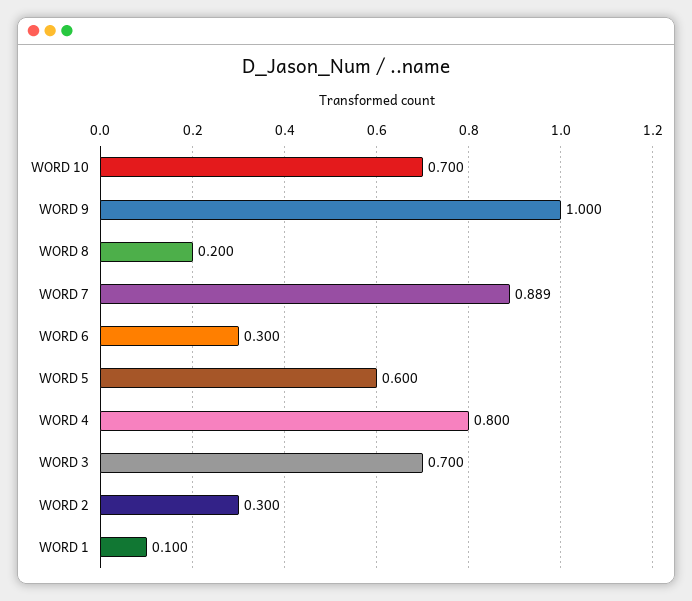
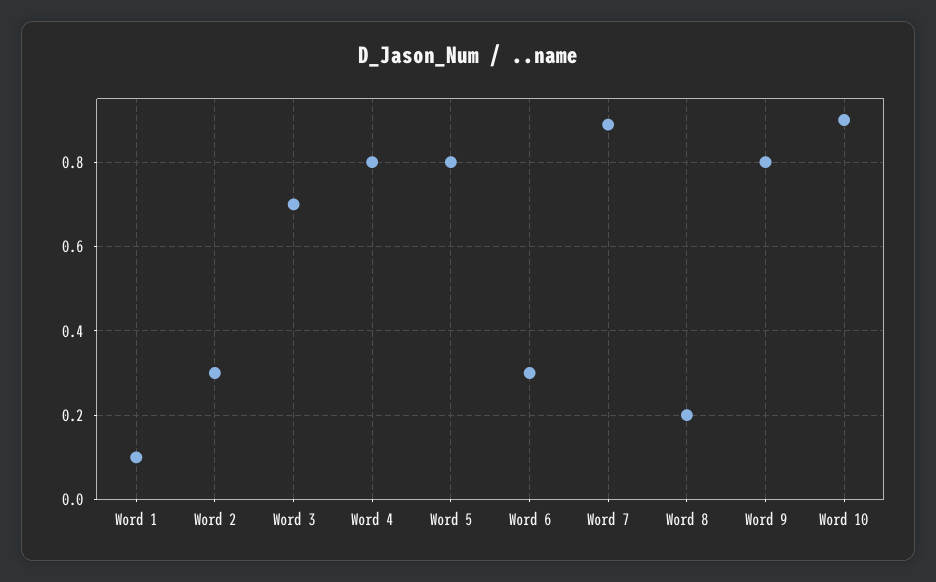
WORD 10: 0.7 -> 0.9
WORD 9: 1 -> 0.8
WORD 5: 0.6 -> 0.8

